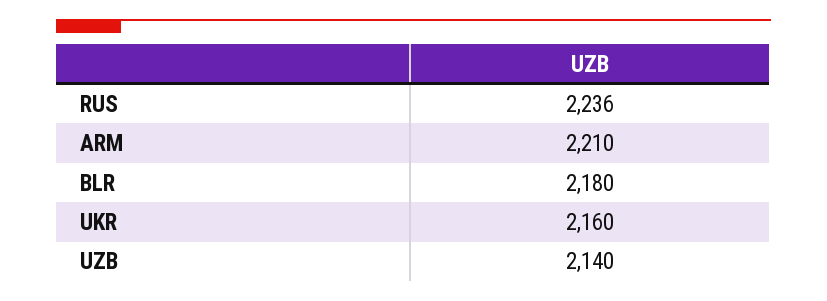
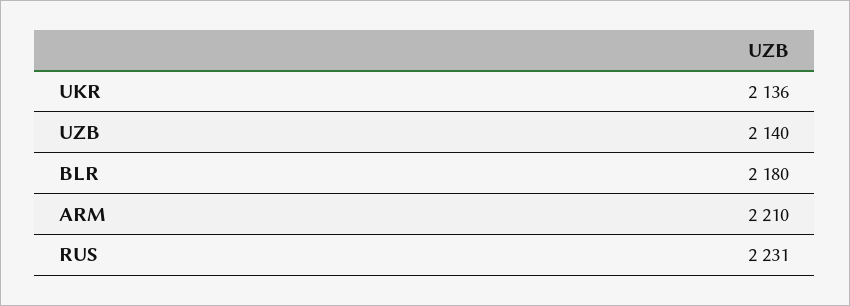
RUS: 2236 -> 2231
UKR: 2160 -> 2136

